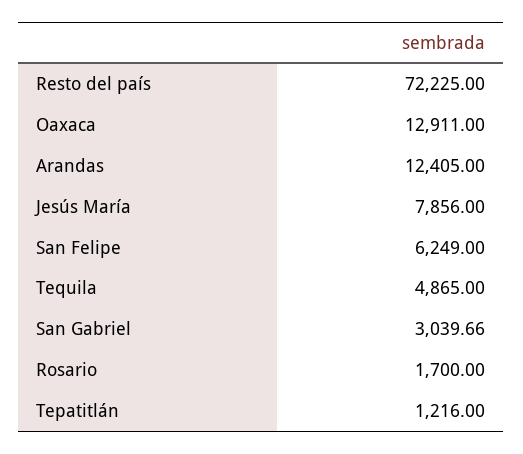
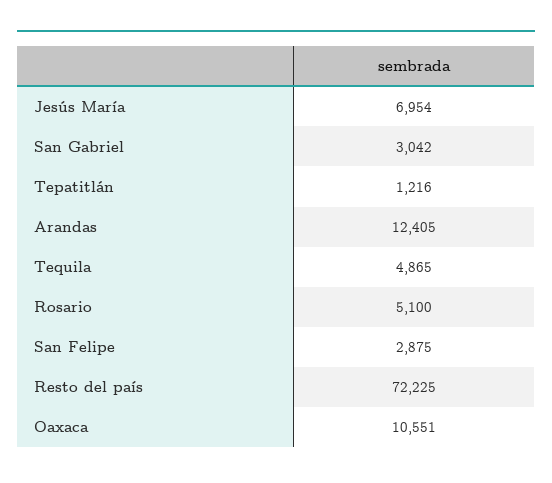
Oaxaca: 12911 -> 10551
Jesús María: 7856 -> 6954
San Felipe: 6249 -> 2875
San Gabriel: 3039.66 -> 3042
Rosario: 1700 -> 5100

